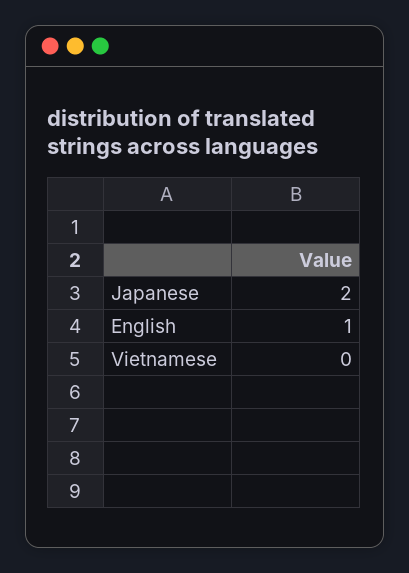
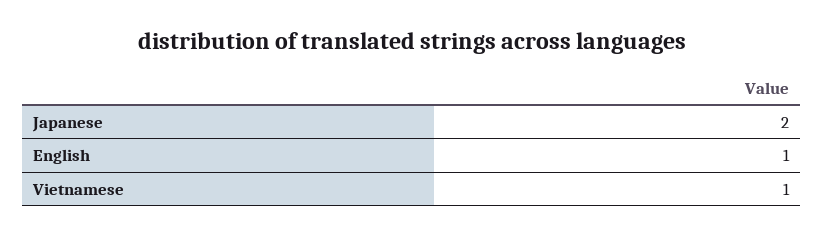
Vietnamese: 0 -> 1

